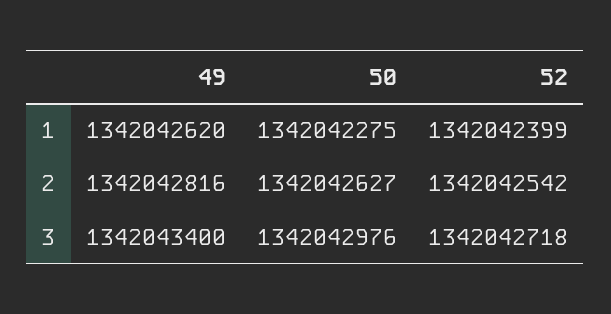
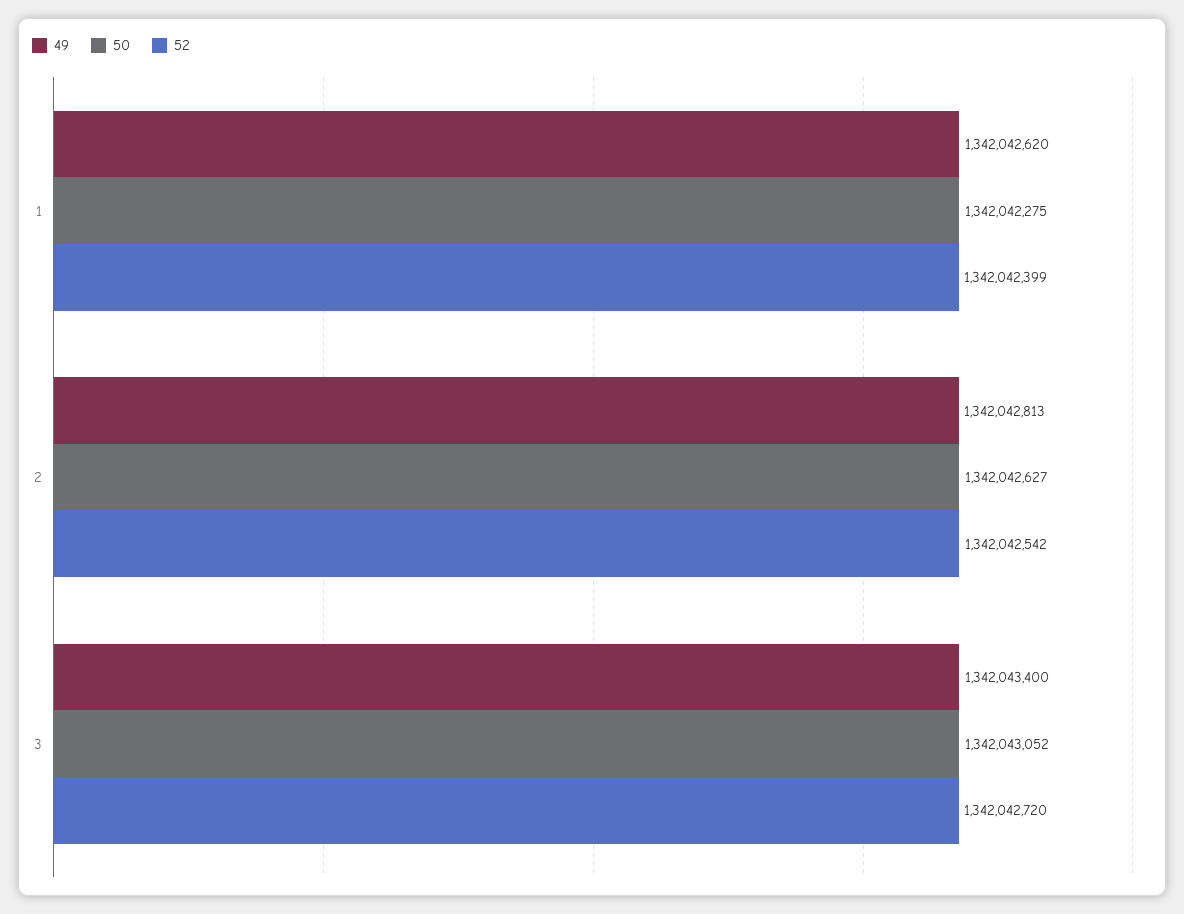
49, 2: 1342042816 -> 1342042813
50, 3: 1342042976 -> 1342043052
52, 3: 1342042718 -> 1342042720

